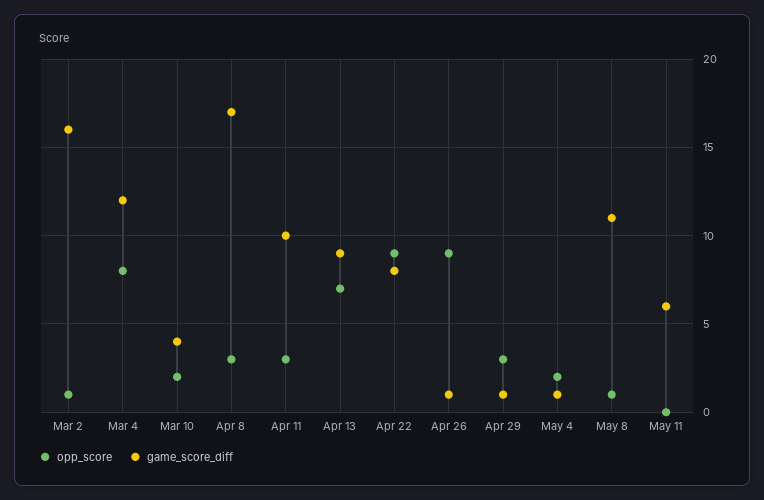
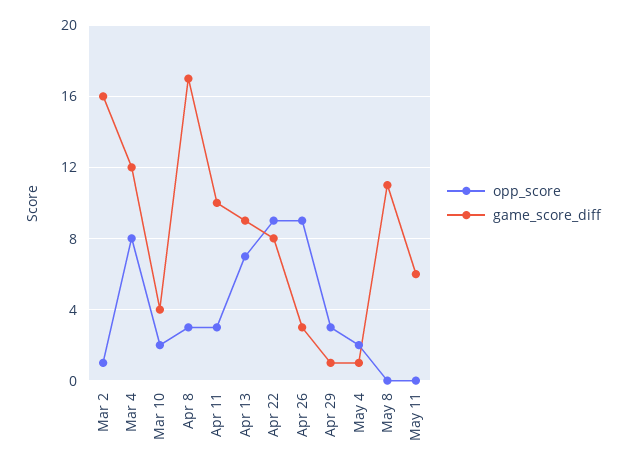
game_score_diff, Apr 26: 1 -> 3
opp_score, May 8: 1 -> 0

